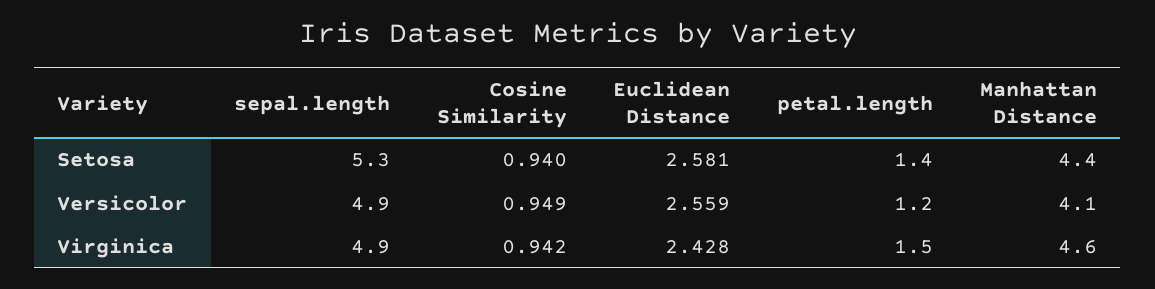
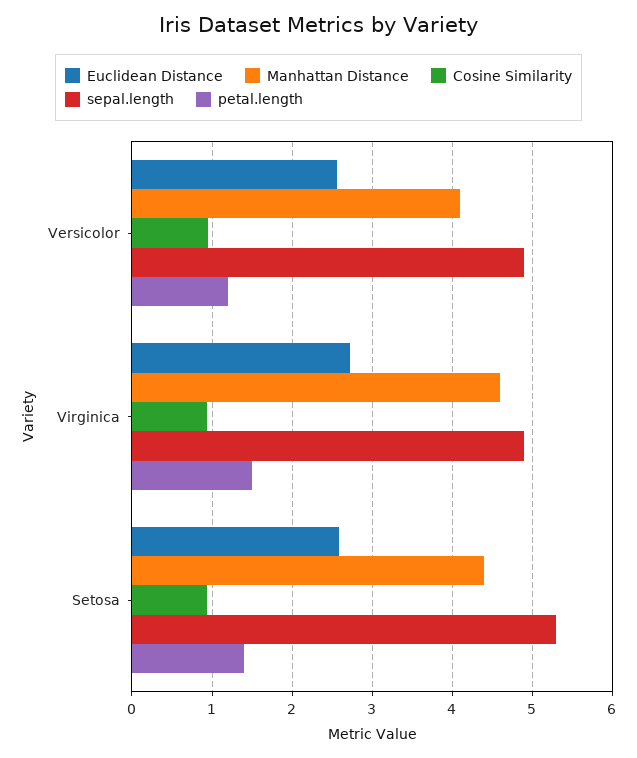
Euclidean Distance, Virginica: 2.428 -> 2.7

